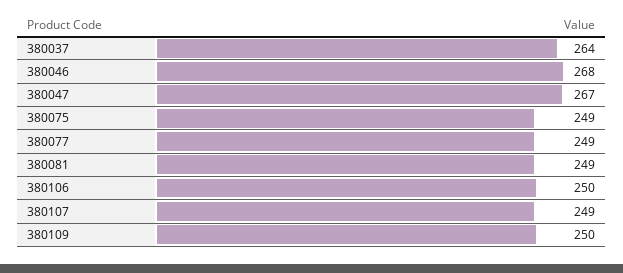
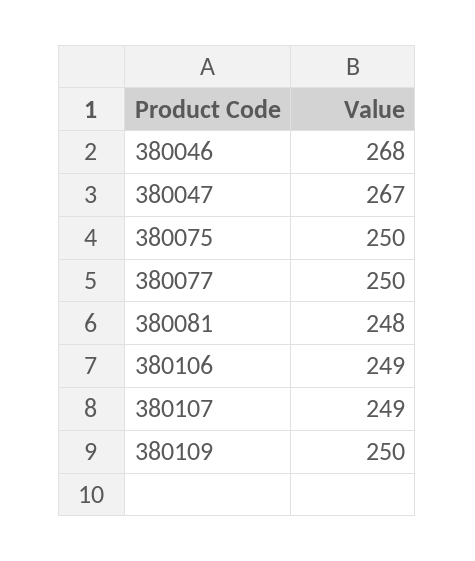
380037: 264 -> none
380075: 249 -> 250
380077: 249 -> 250
380081: 249 -> 248
380106: 250 -> 249

